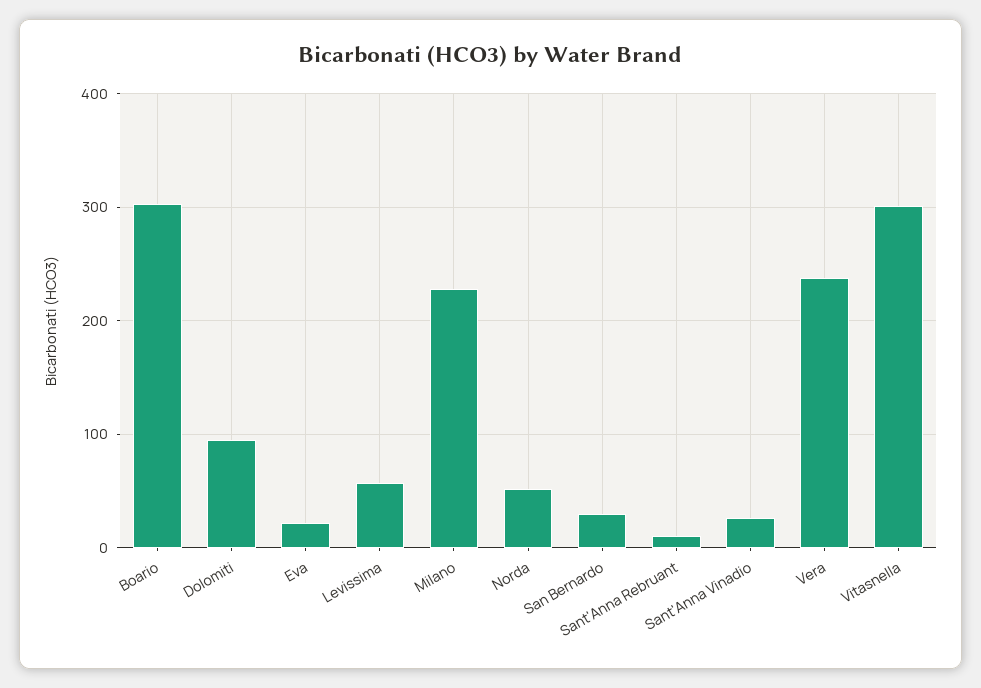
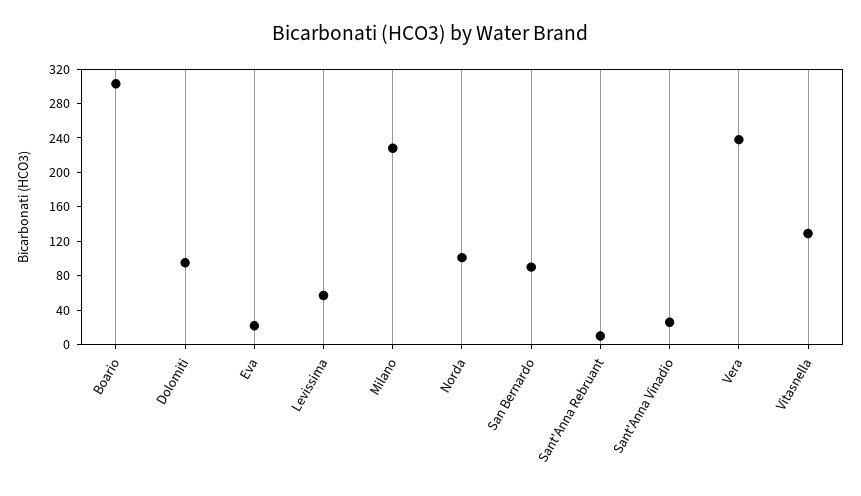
Norda: 50 -> 100
San Bernardo: 30 -> 90
Vitasnella: 300 -> 130

